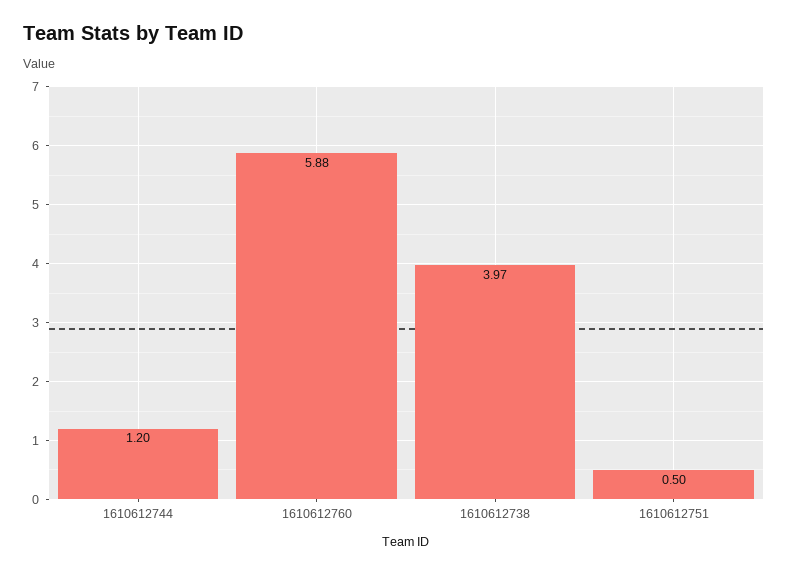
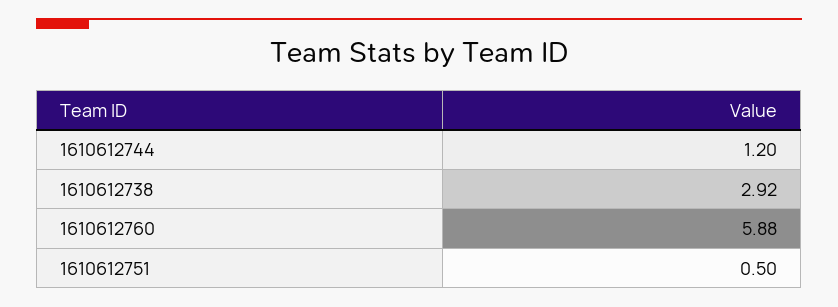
1610612738: 3.97 -> 2.92

